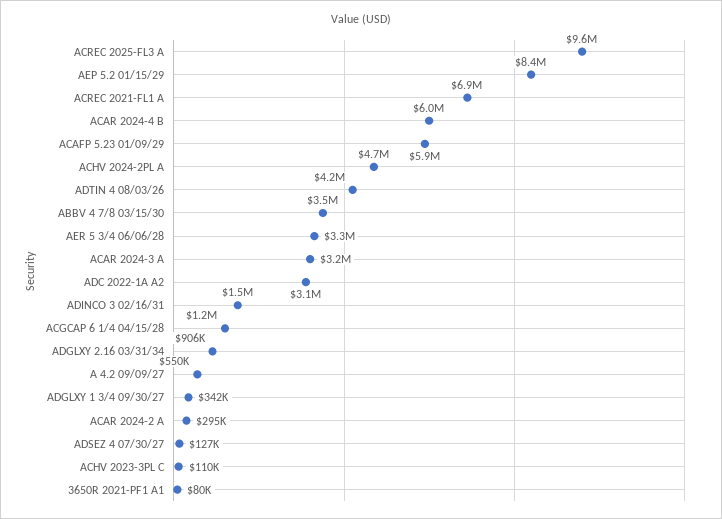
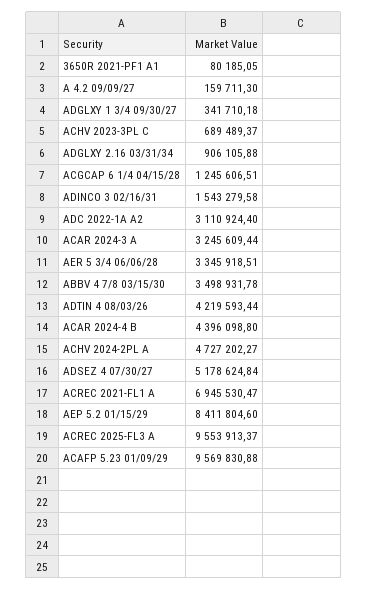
ACAR 2024-4 B: 6000000 -> 4396098.8
ACAFP 5.23 01/09/29: 5900000 -> 9569830.88
A 4.2 09/09/27: 550000 -> 159711.3
ACAR 2024-2 A: 295000 -> none
ADSEZ 4 07/30/27: 127000 -> 5178624.84
ACHV 2023-3PL C: 110000 -> 689489.37

